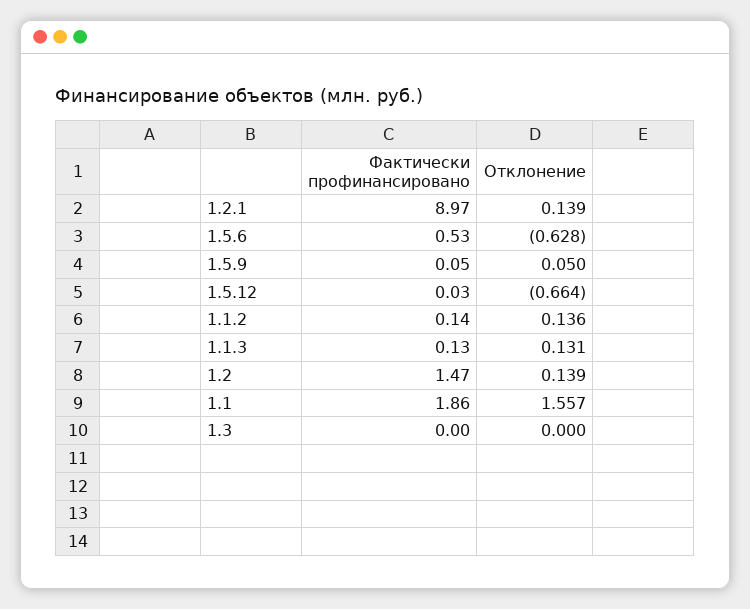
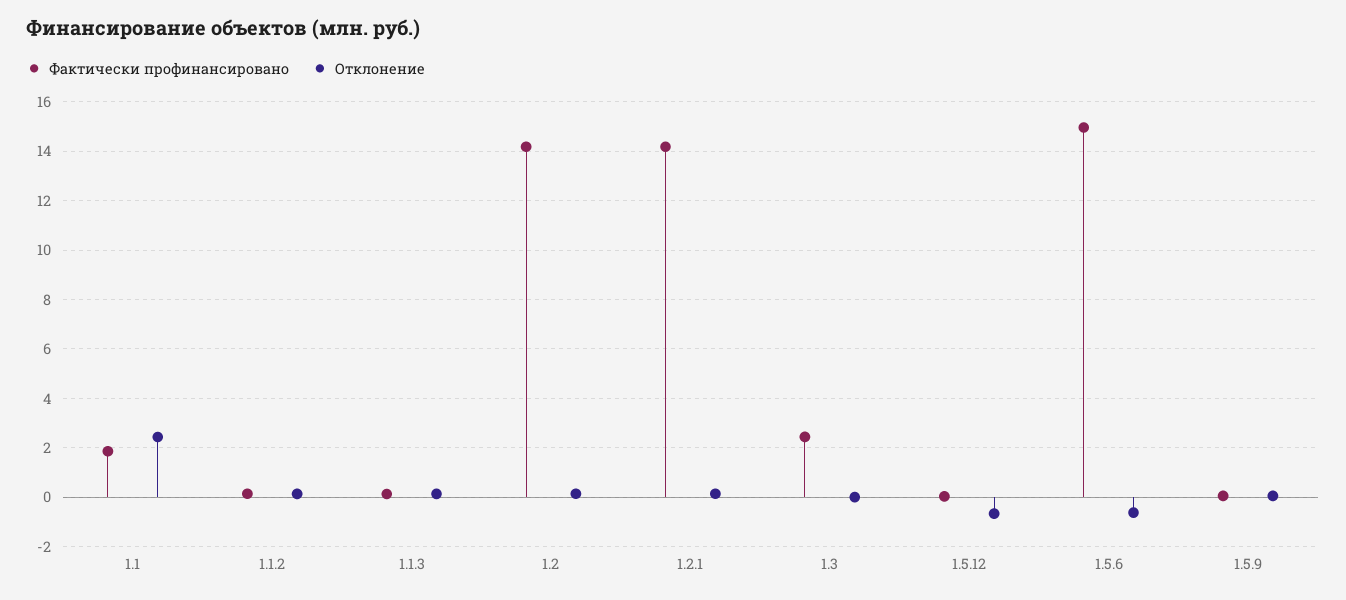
Фактически профинансировано, 1.2.1: 8.97 -> 14.25
Фактически профинансировано, 1.5.6: 0.53 -> 15
Фактически профинансировано, 1.2: 1.47 -> 14.25
Отклонение, 1.1: 1.557 -> 2.5
Фактически профинансировано, 1.3: 0 -> 2.5

